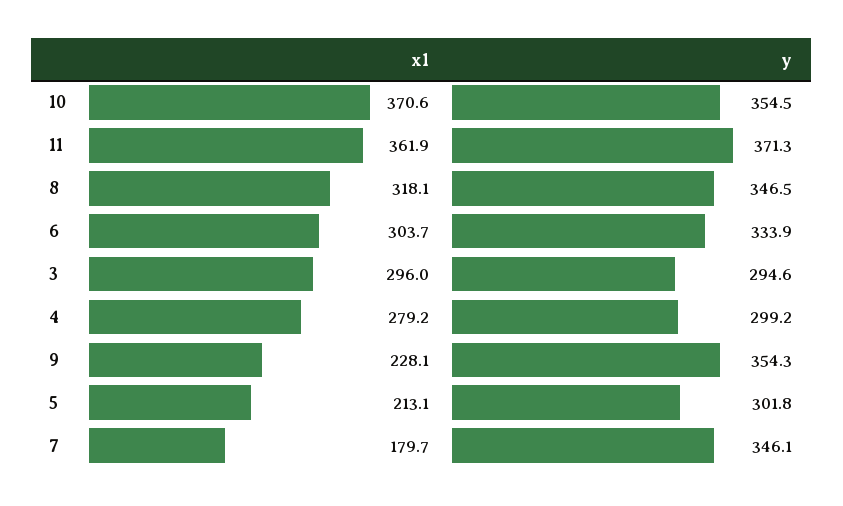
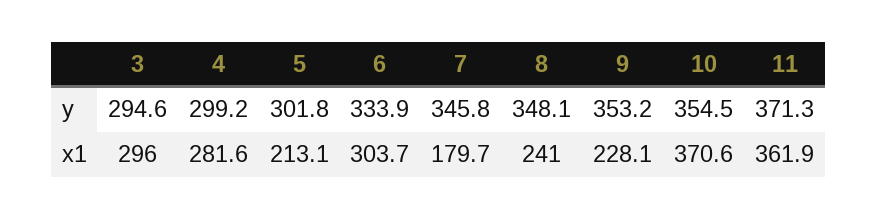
x1, 8: 318.1 -> 241
y, 8: 346.5 -> 348.1
x1, 4: 279.2 -> 281.6
y, 9: 354.3 -> 353.2
y, 7: 346.1 -> 345.8

